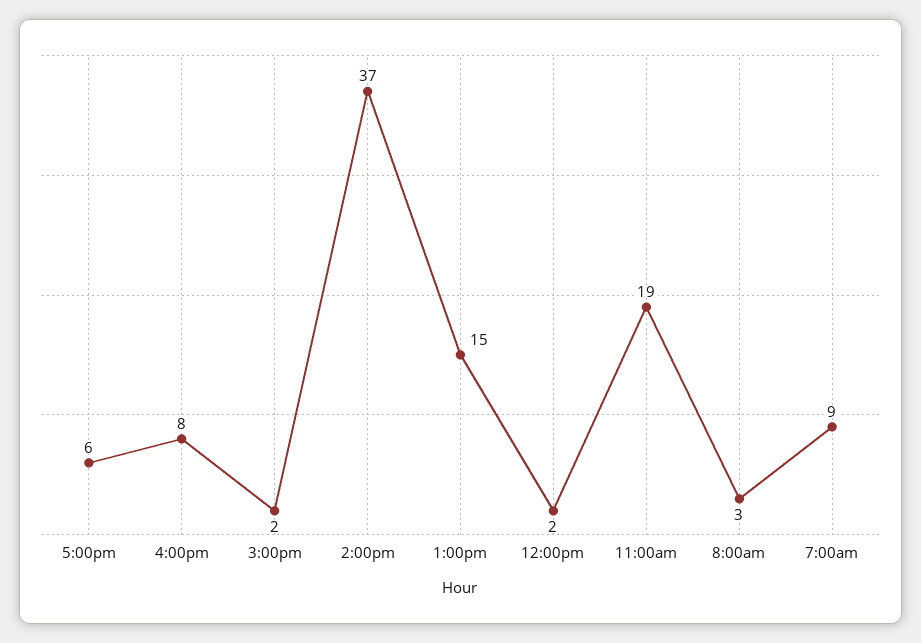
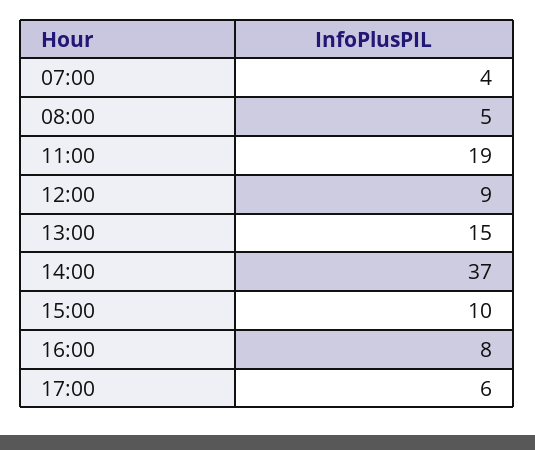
3:00pm: 2 -> 10
12:00pm: 2 -> 9
8:00am: 3 -> 5
7:00am: 9 -> 4

